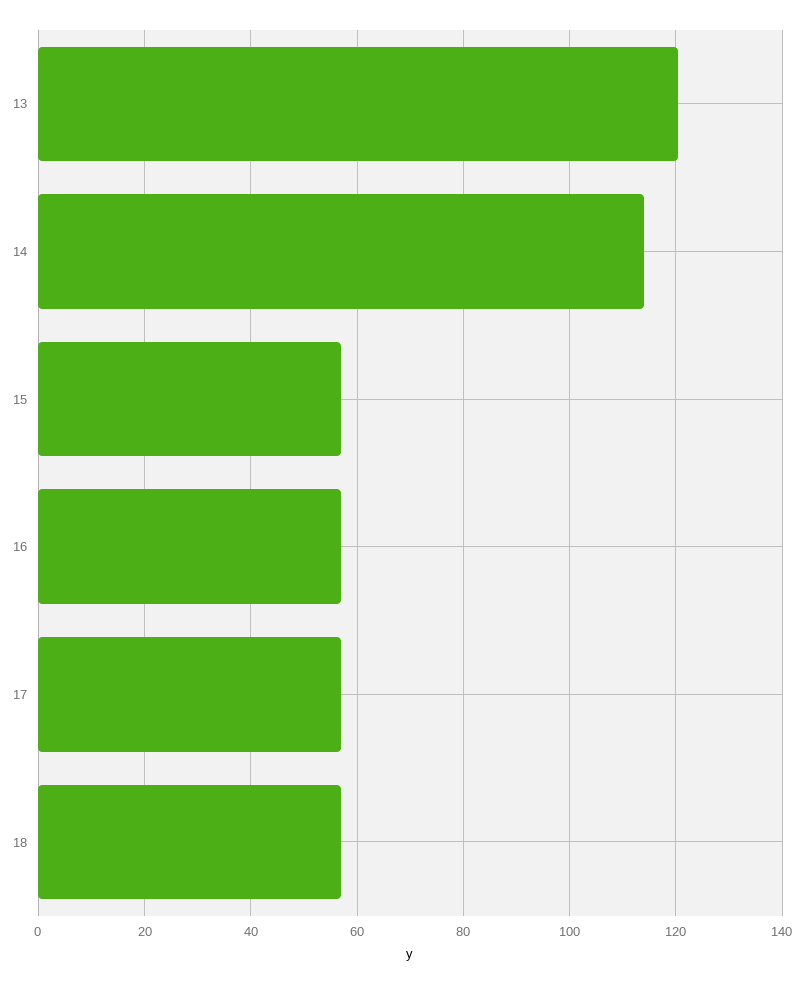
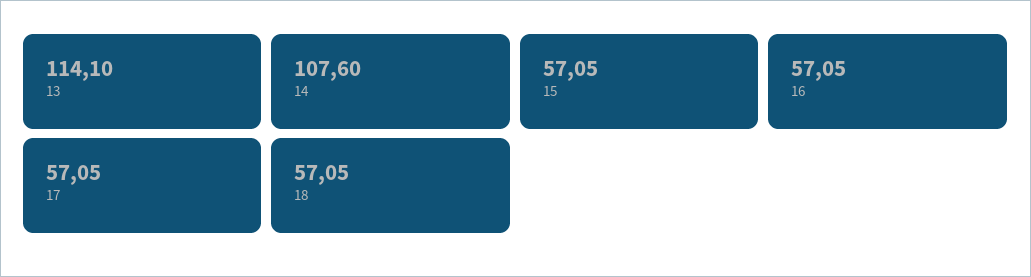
13: 120 -> 114.1
14: 114 -> 107.6

